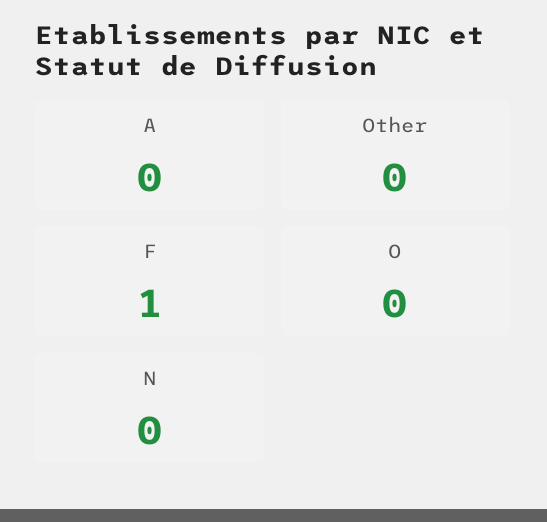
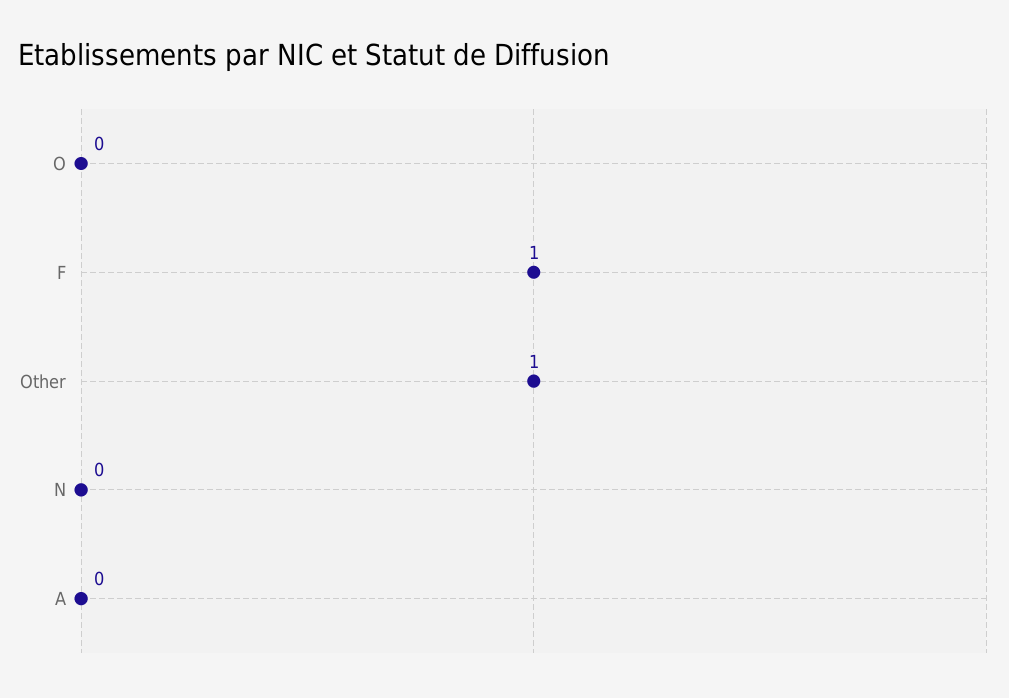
Other: 0 -> 1

